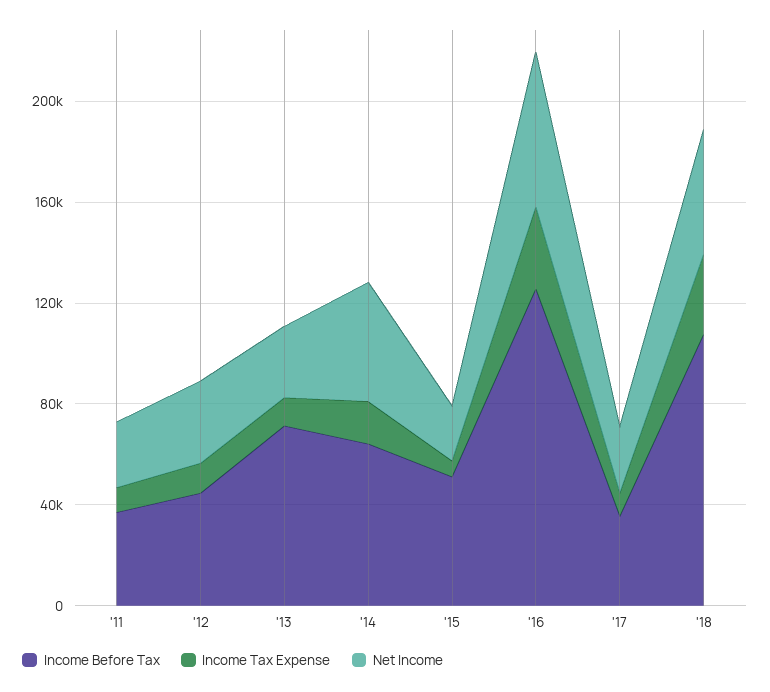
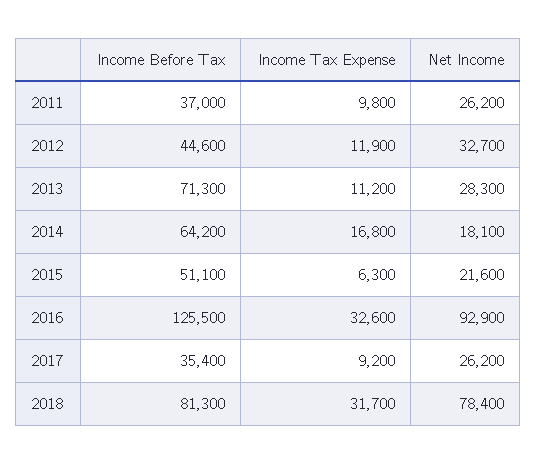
Net Income, '14: 50000 -> 18100
Net Income, '16: 60000 -> 92900
Income Before Tax, '18: 110000 -> 81300
Net Income, '18: 50000 -> 78400

